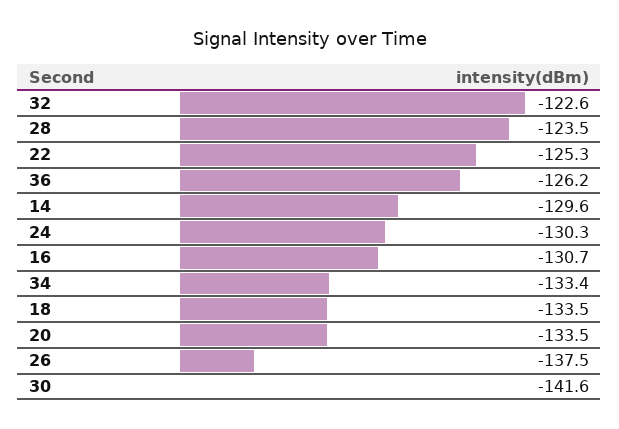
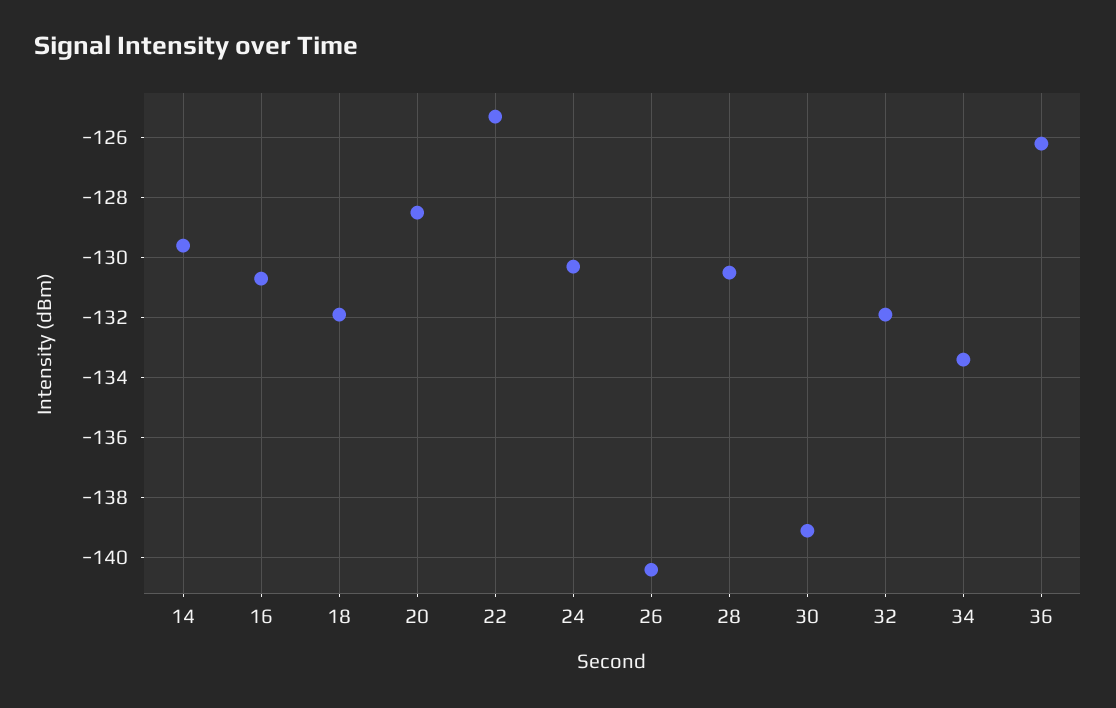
32: -122.6 -> -132
28: -123.5 -> -130.5
18: -133.5 -> -132
20: -133.5 -> -128.5
26: -137.5 -> -140.5
30: -141.6 -> -139

